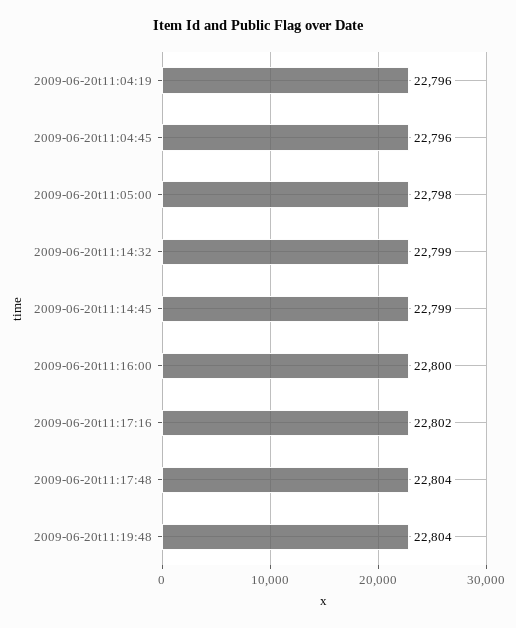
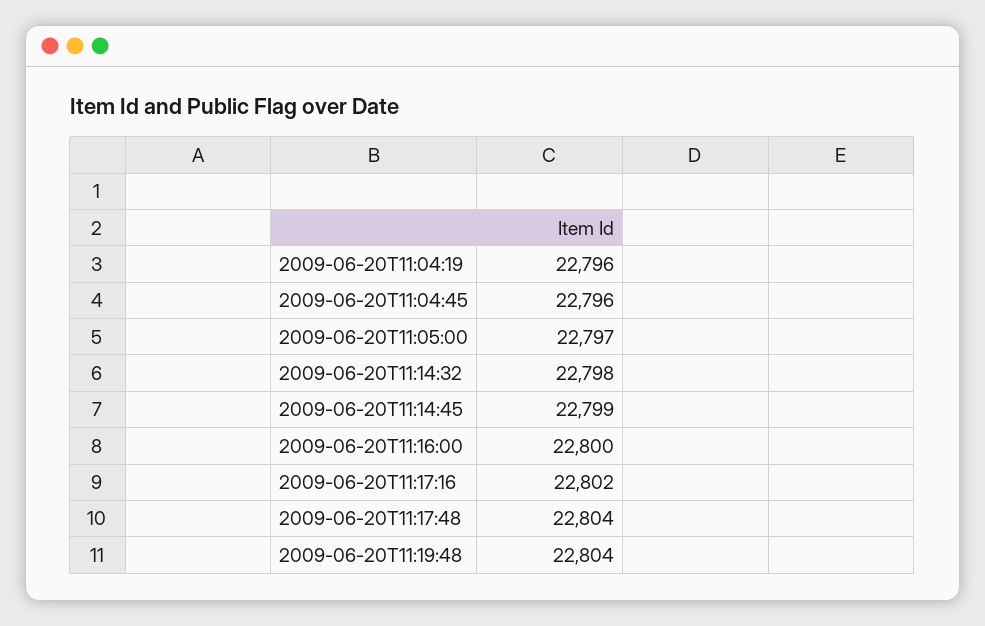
2009-06-20t11:05:00: 22798 -> 22797
2009-06-20t11:14:32: 22799 -> 22798

